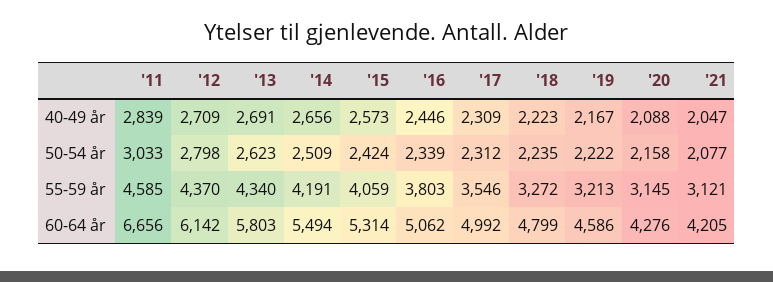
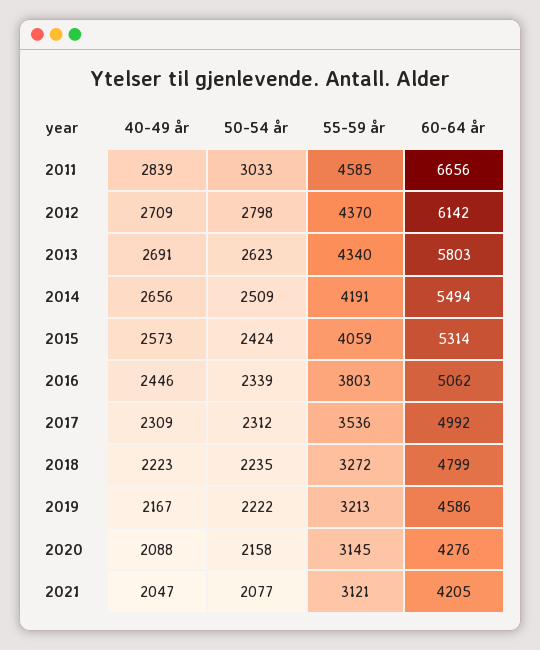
'17, 55-59 år: 3546 -> 3536

